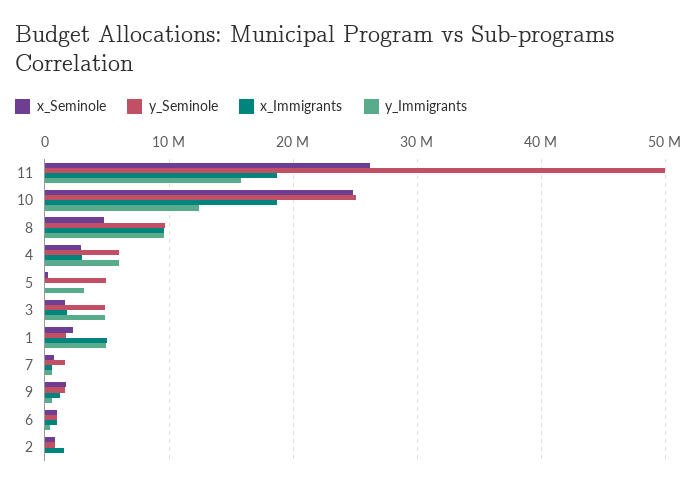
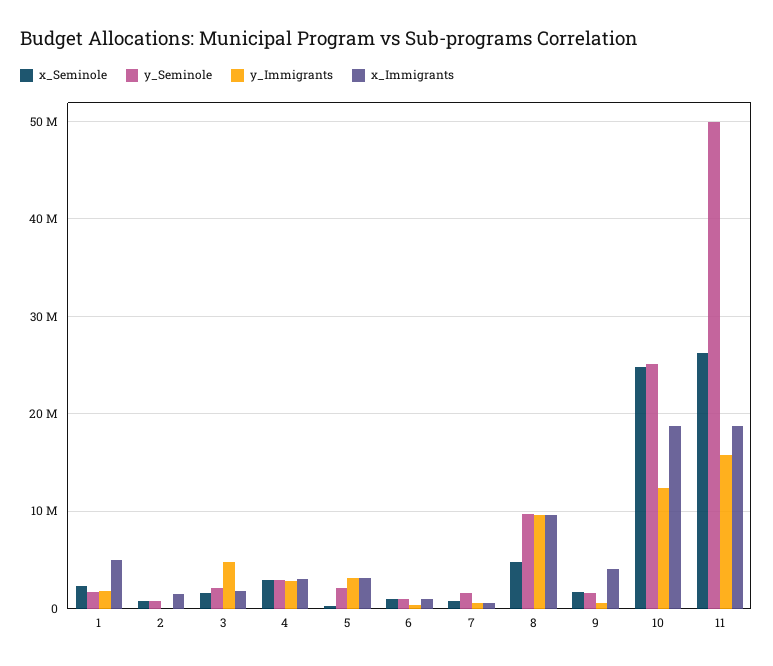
y_Seminole, 4: 6000000 -> 3000000
y_Immigrants, 4: 6000000 -> 3000000
y_Seminole, 5: 5000000 -> 2000000
x_Immigrants, 5: 0 -> 3000000
y_Seminole, 3: 5000000 -> 2000000
y_Immigrants, 1: 5000000 -> 2000000
x_Immigrants, 9: 1000000 -> 4000000

